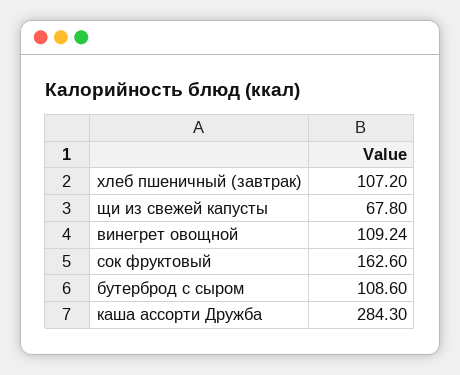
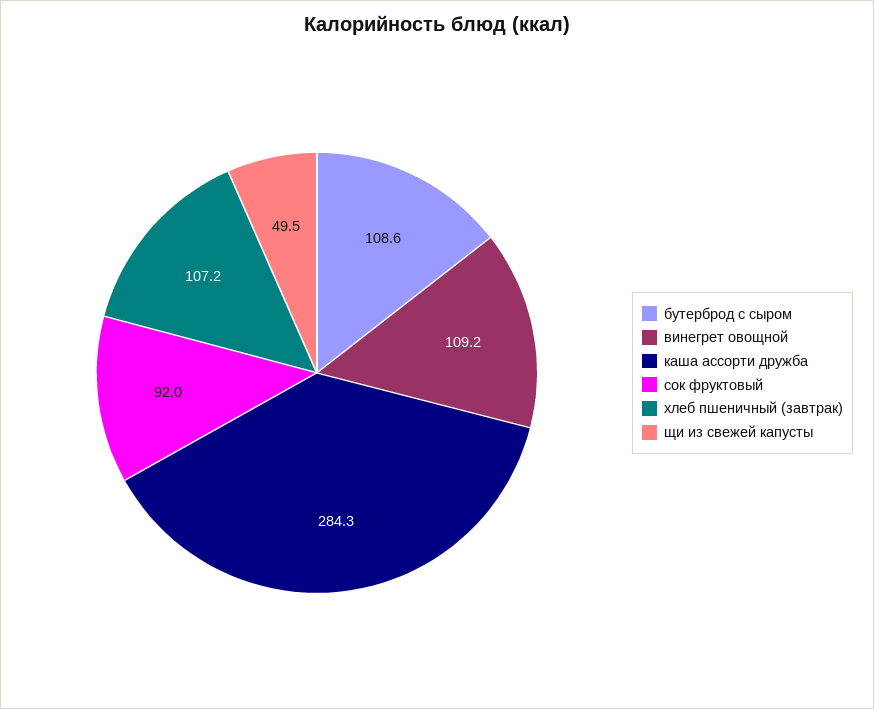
щи из свежей капусты: 67.8 -> 49.5
сок фруктовый: 162.6 -> 92

